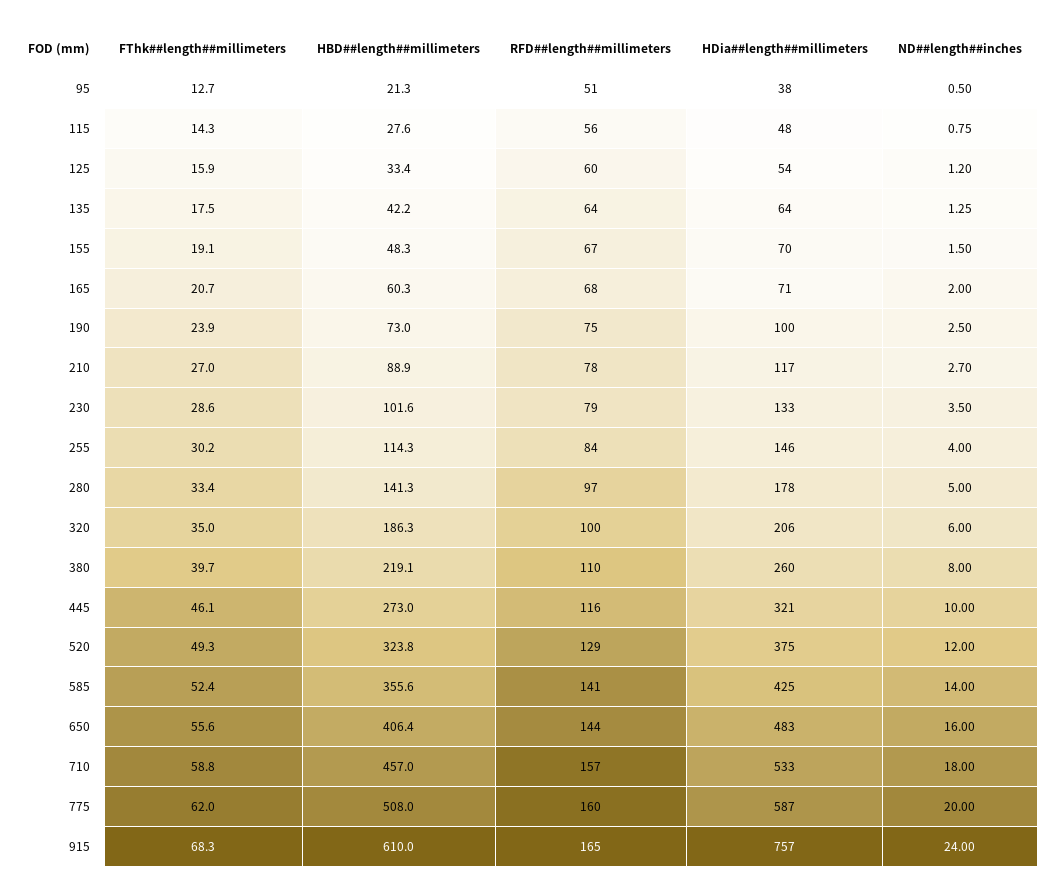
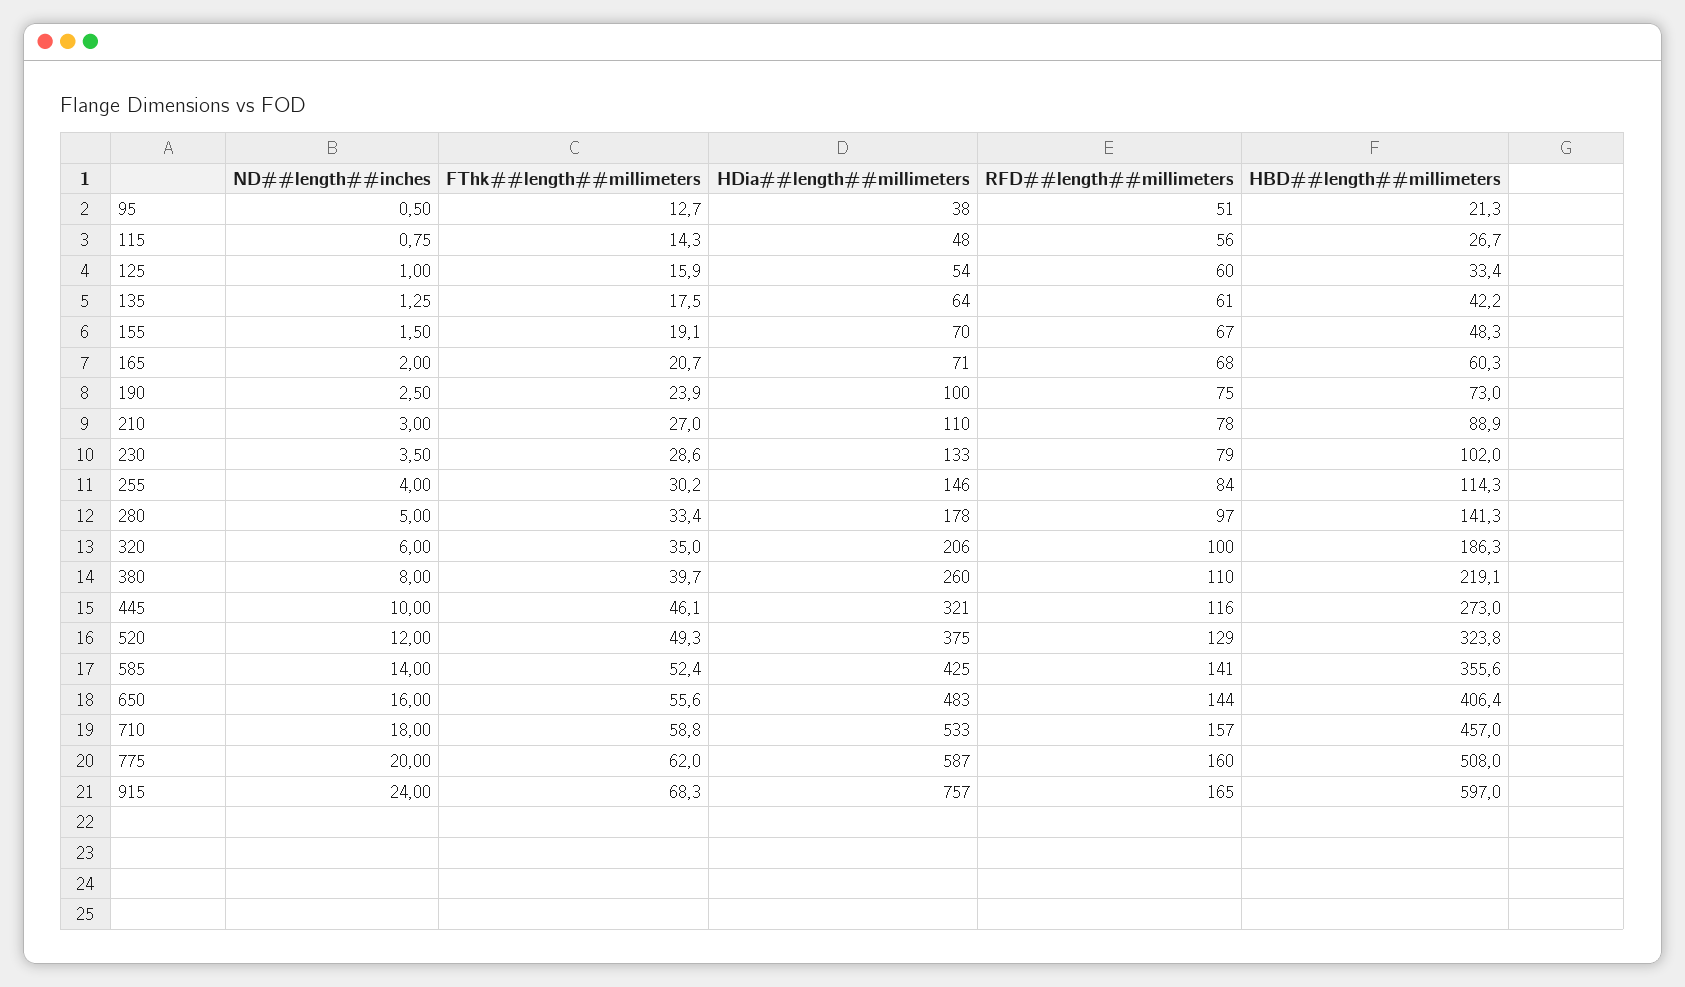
HBD##length##millimeters, 115: 27.6 -> 26.7
ND##length##inches, 125: 1.2 -> 1
RFD##length##millimeters, 135: 64 -> 61
HDia##length##millimeters, 210: 117 -> 110
ND##length##inches, 210: 2.7 -> 3
HBD##length##millimeters, 230: 101.6 -> 102
HBD##length##millimeters, 915: 610 -> 597

